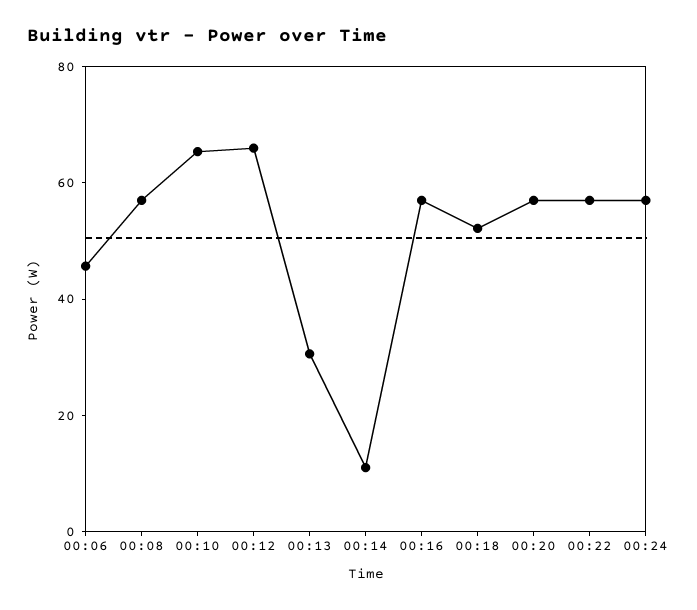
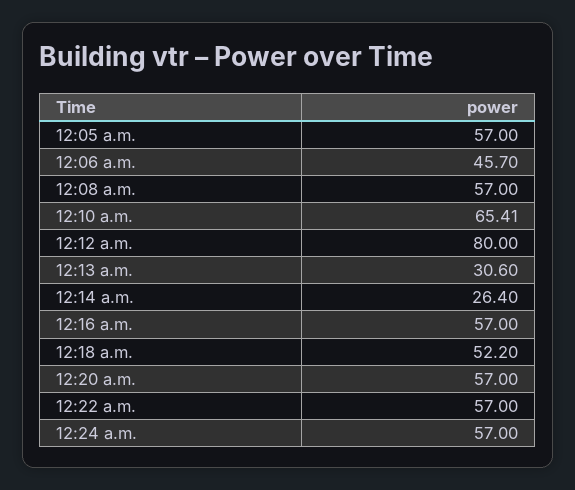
00:12: 65 -> 80
00:14: 10 -> 26.4
12:05 a.m.: none -> 57

